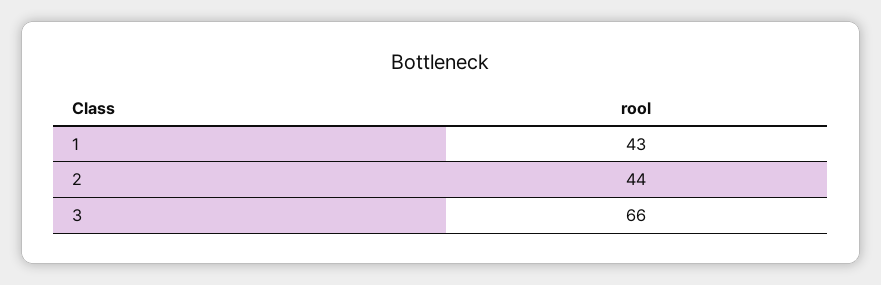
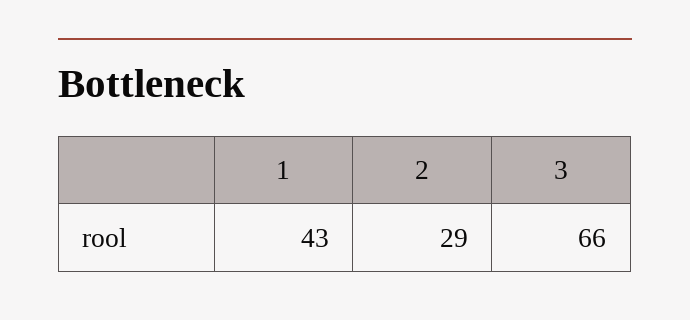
2: 44 -> 29

